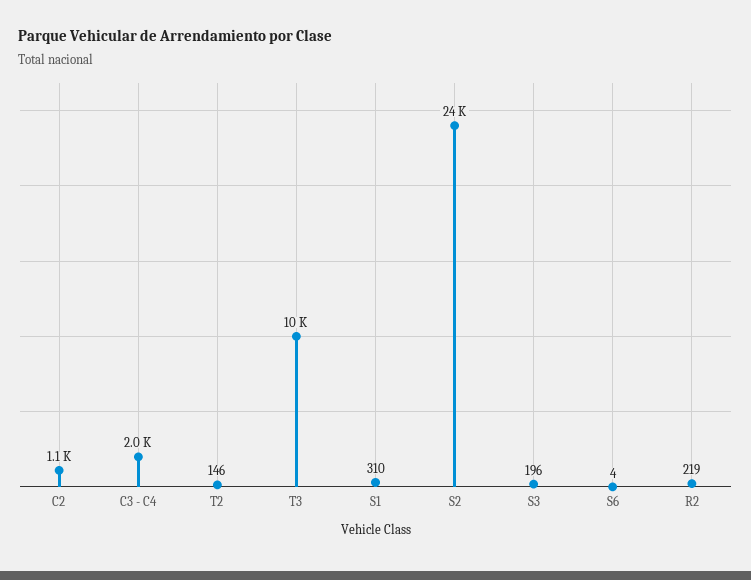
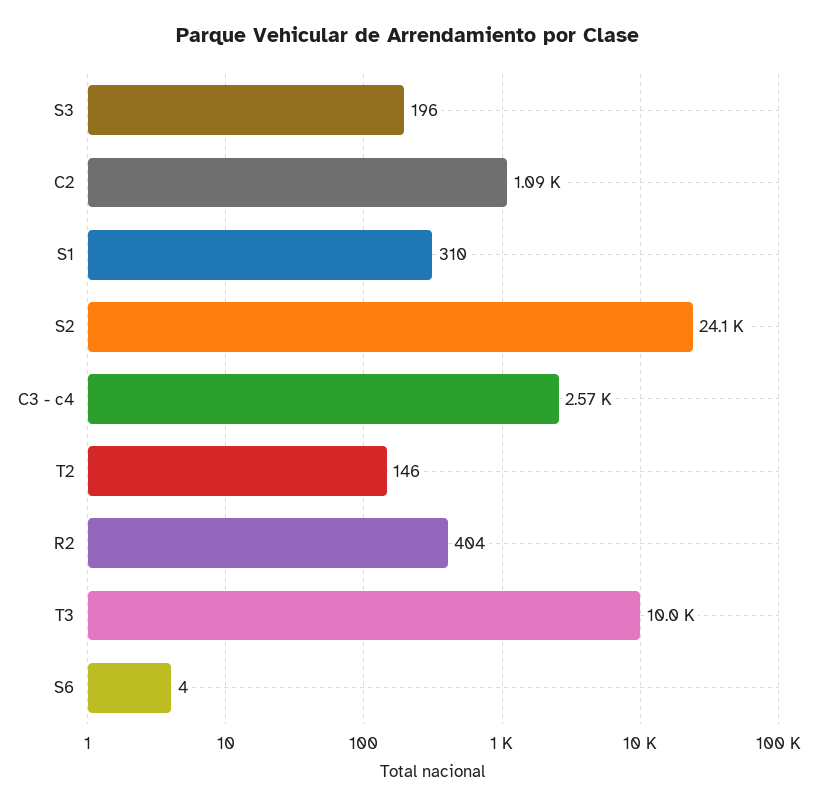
C3 - C4: 2000 -> 2570
R2: 219 -> 404

